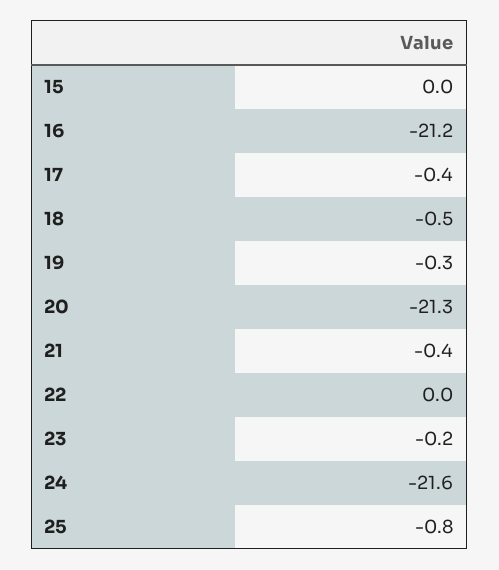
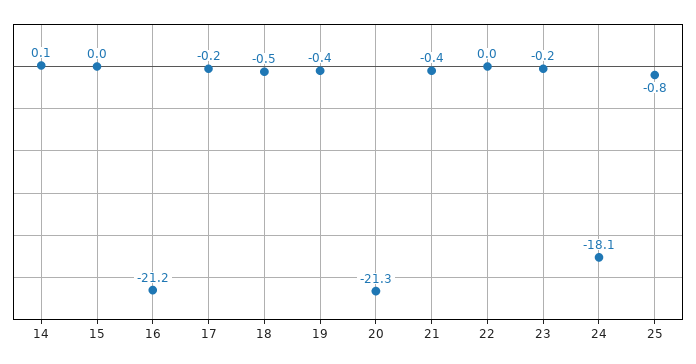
17: -0.4 -> -0.2
19: -0.3 -> -0.4
24: -21.6 -> -18.1
14: none -> 0.1

